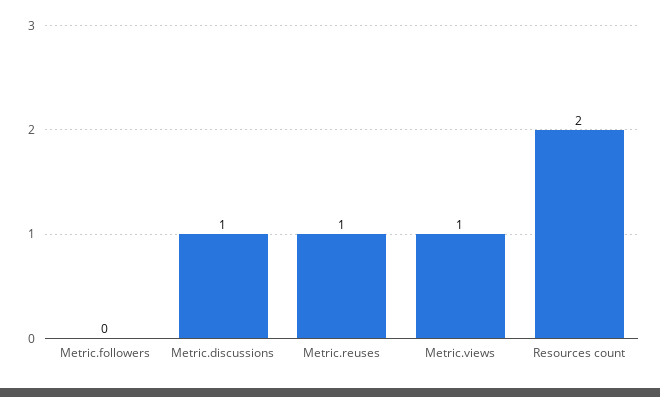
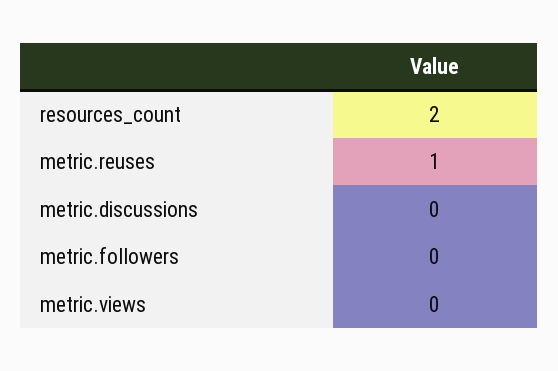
Metric.discussions: 1 -> 0
Metric.views: 1 -> 0

